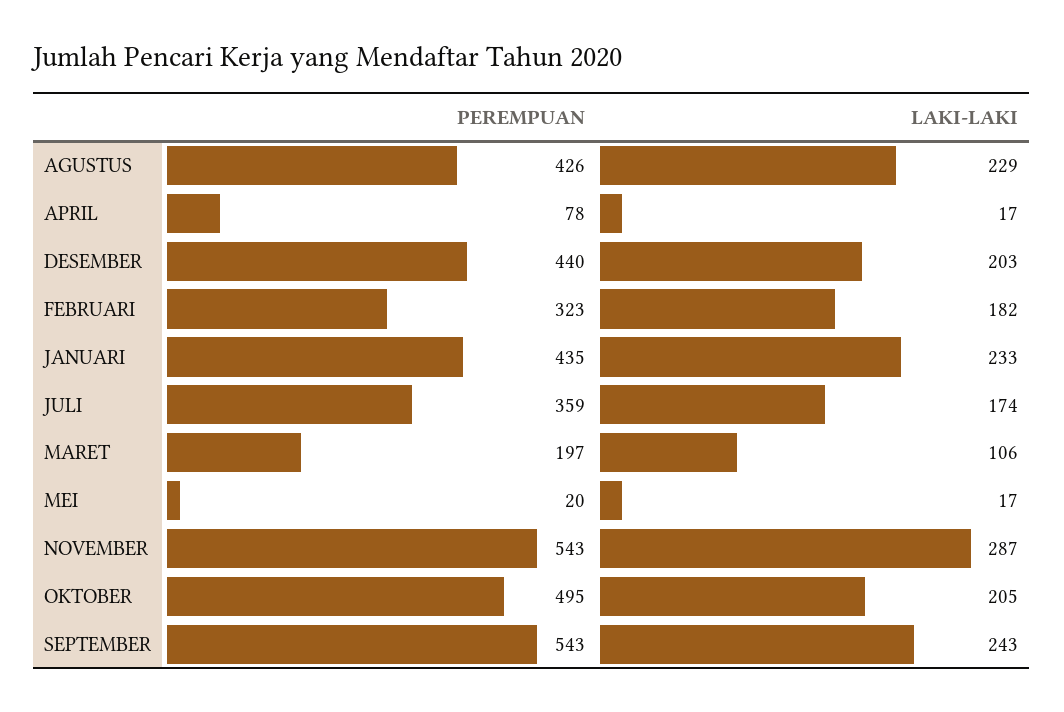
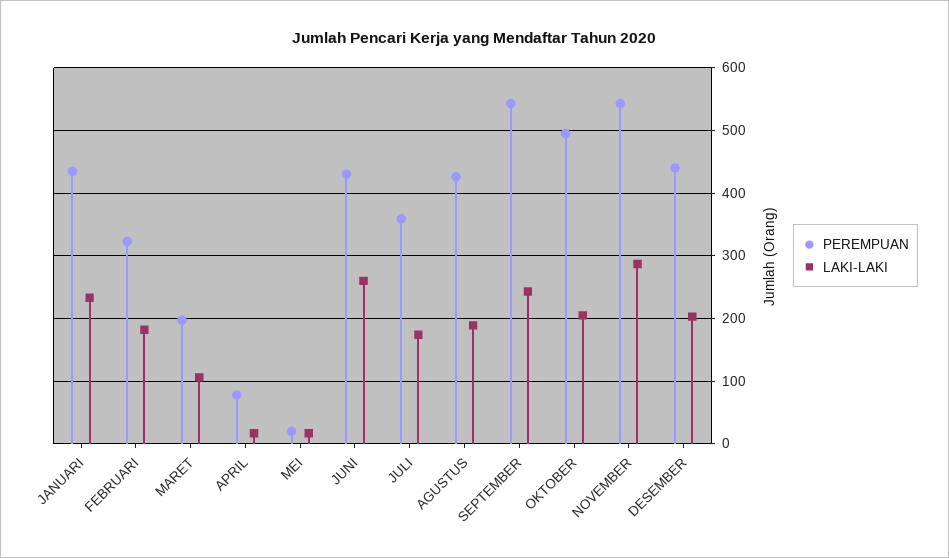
LAKI-LAKI, AGUSTUS: 229 -> 190
PEREMPUAN, JUNI: none -> 430
LAKI-LAKI, JUNI: none -> 260

